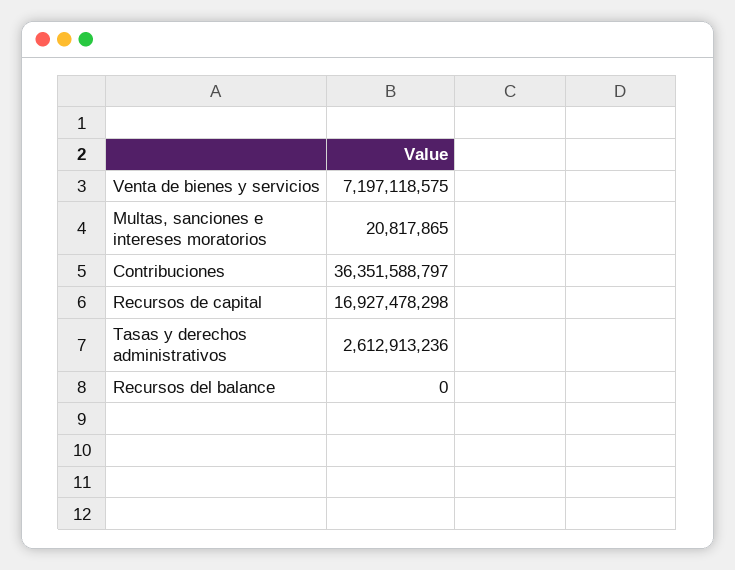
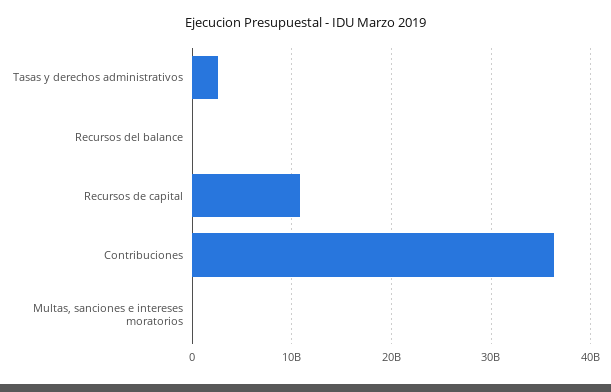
Venta de bienes y servicios: 7197118575 -> none
Recursos de capital: 16927478298 -> 11000000000

